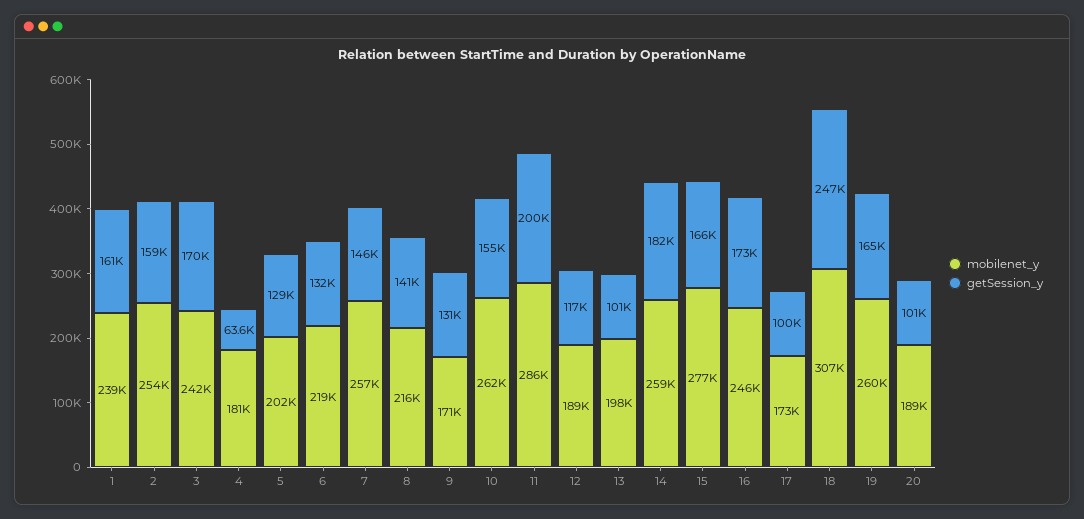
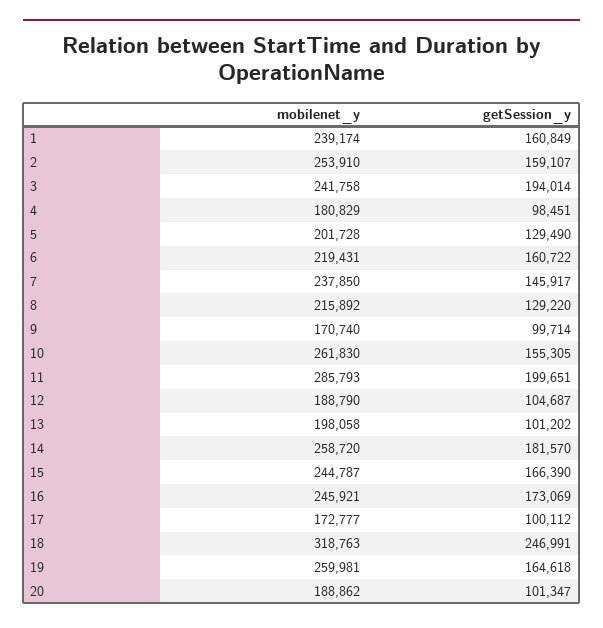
getSession_y, 3: 170000 -> 194014
getSession_y, 4: 63600 -> 98451
getSession_y, 6: 132000 -> 160722
mobilenet_y, 7: 257000 -> 237850
getSession_y, 8: 141000 -> 129220
getSession_y, 9: 131000 -> 99714
getSession_y, 12: 117000 -> 104687
mobilenet_y, 15: 277000 -> 244787
mobilenet_y, 18: 307000 -> 318763

